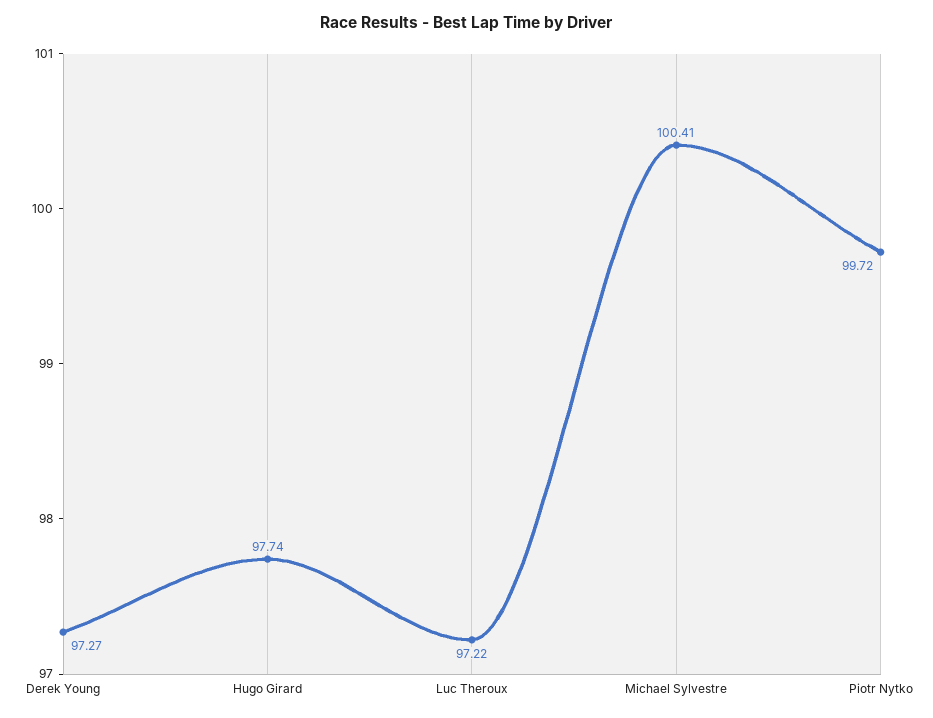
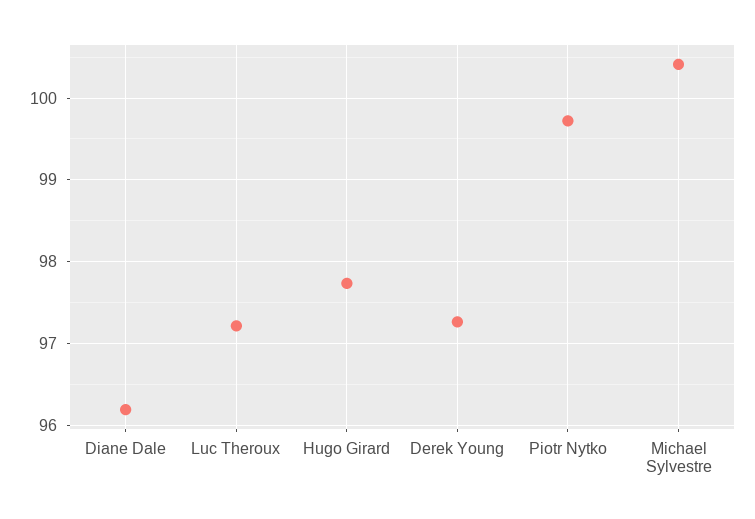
Diane Dale: none -> 96.2

